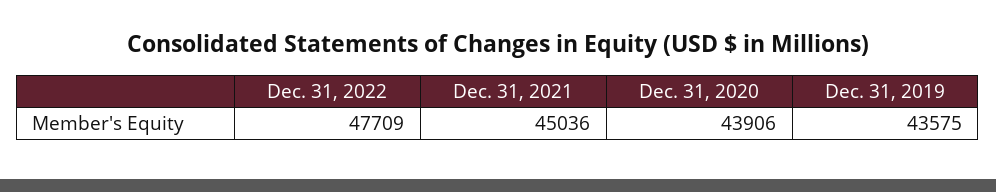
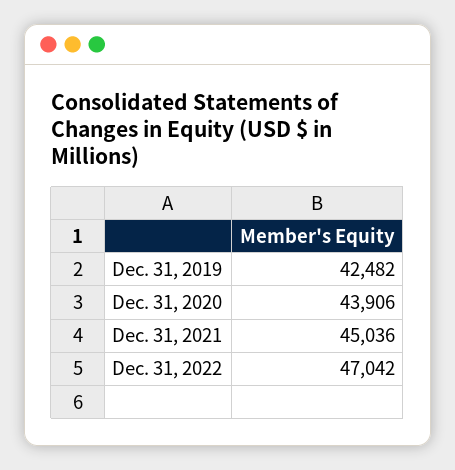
Dec. 31, 2022: 47709 -> 47042
Dec. 31, 2019: 43575 -> 42482

